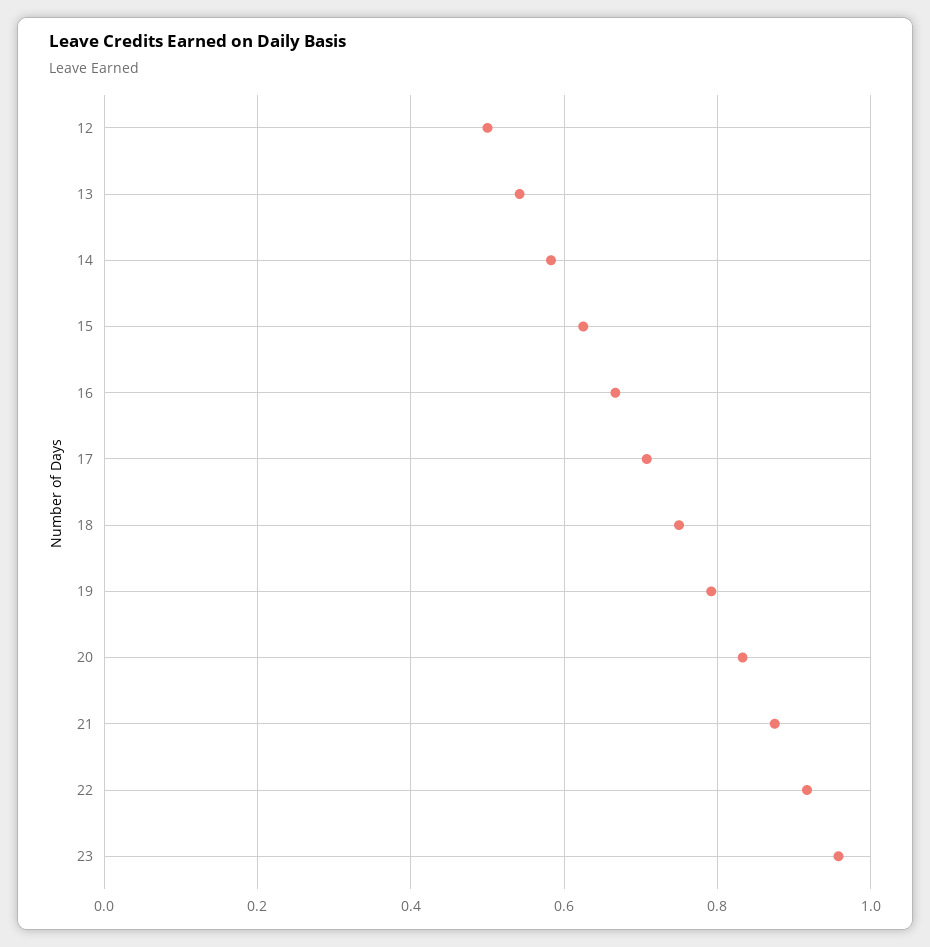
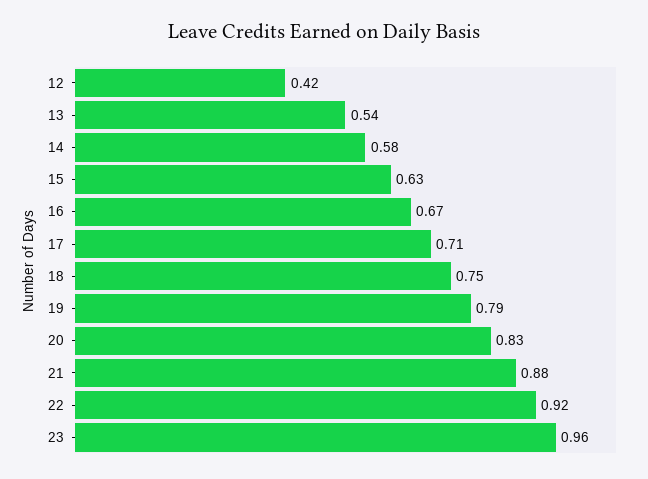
12: 0.5 -> 0.42

